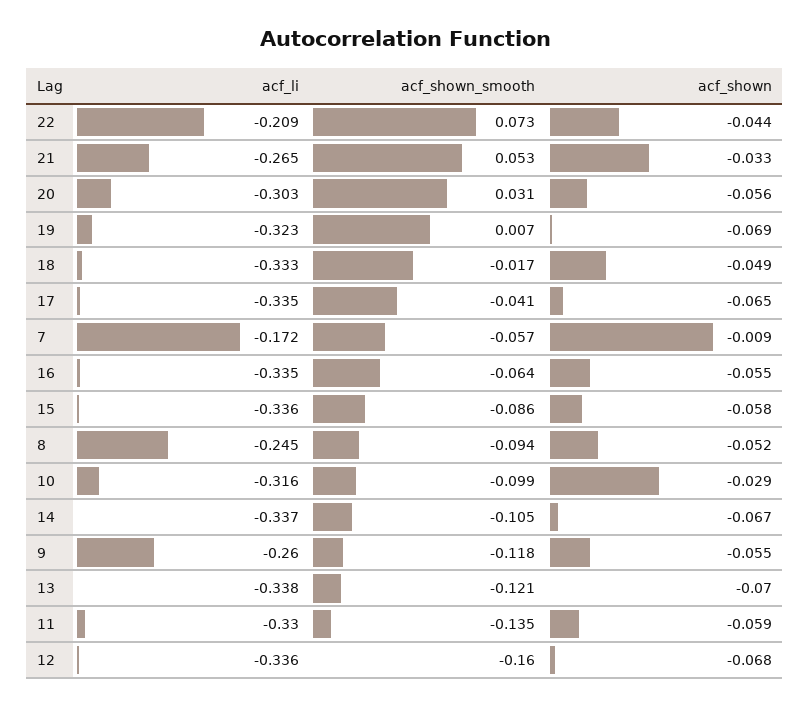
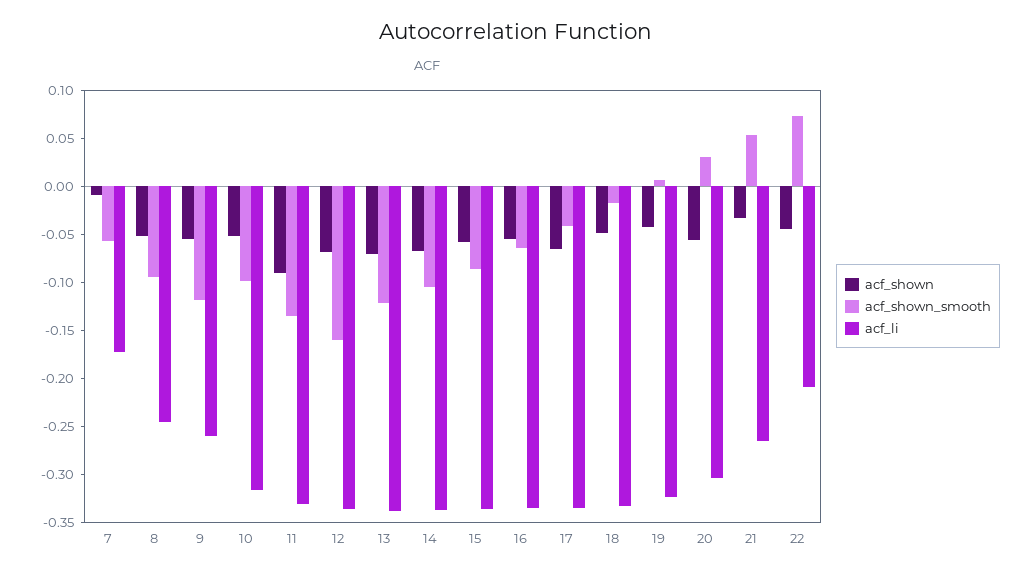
acf_shown, 19: -0.069 -> -0.04
acf_shown, 10: -0.029 -> -0.05
acf_shown, 11: -0.059 -> -0.09

